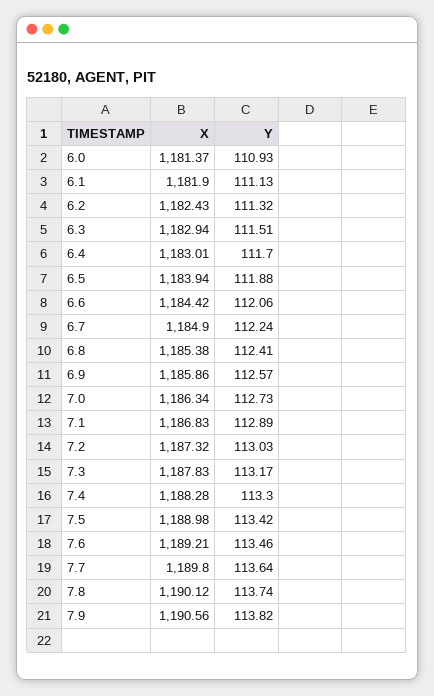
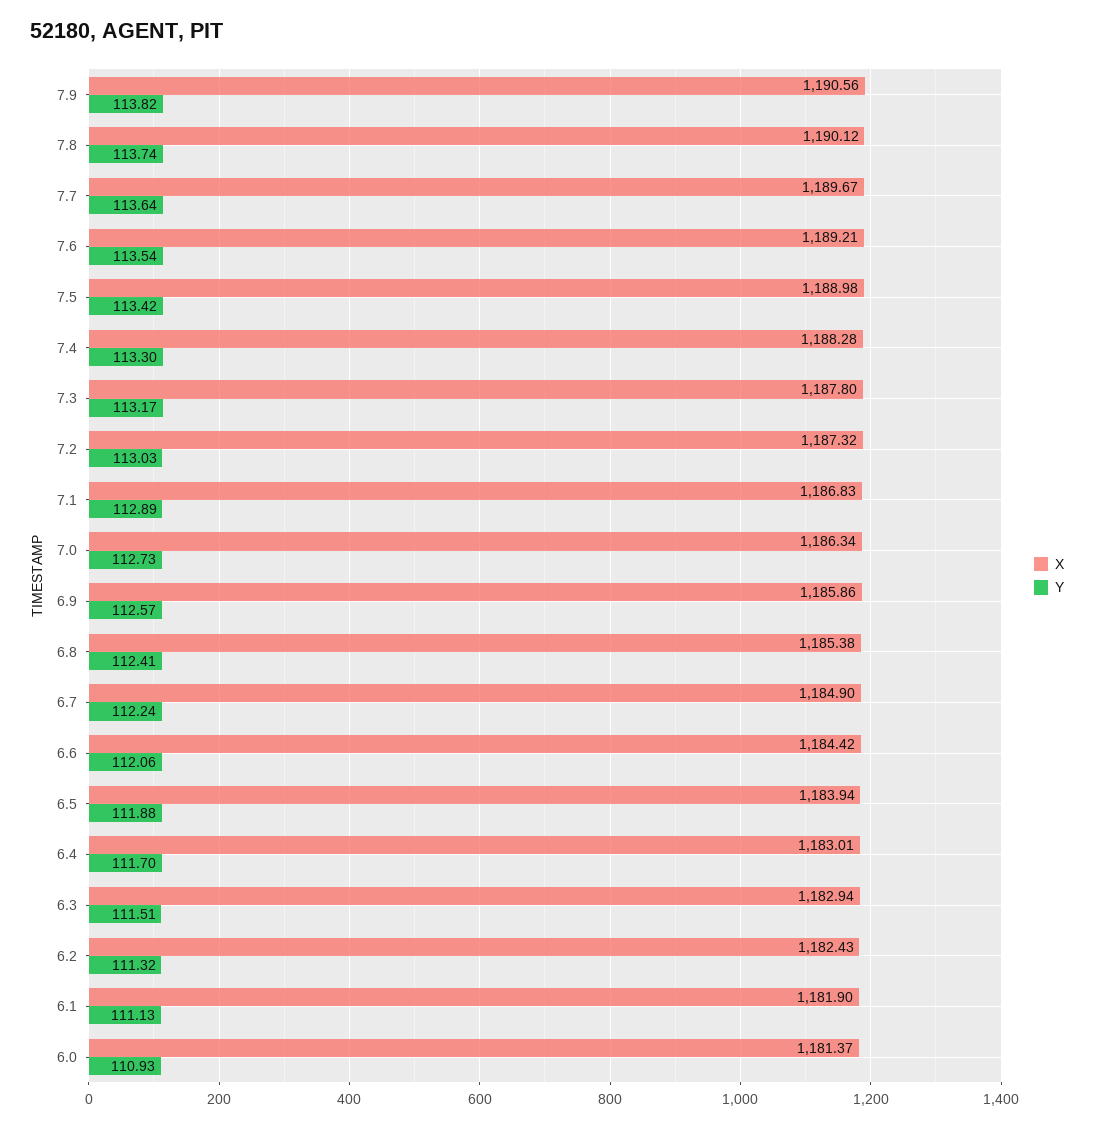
X, 7.3: 1187.83 -> 1187.8
Y, 7.6: 113.46 -> 113.54
X, 7.7: 1189.8 -> 1189.67

